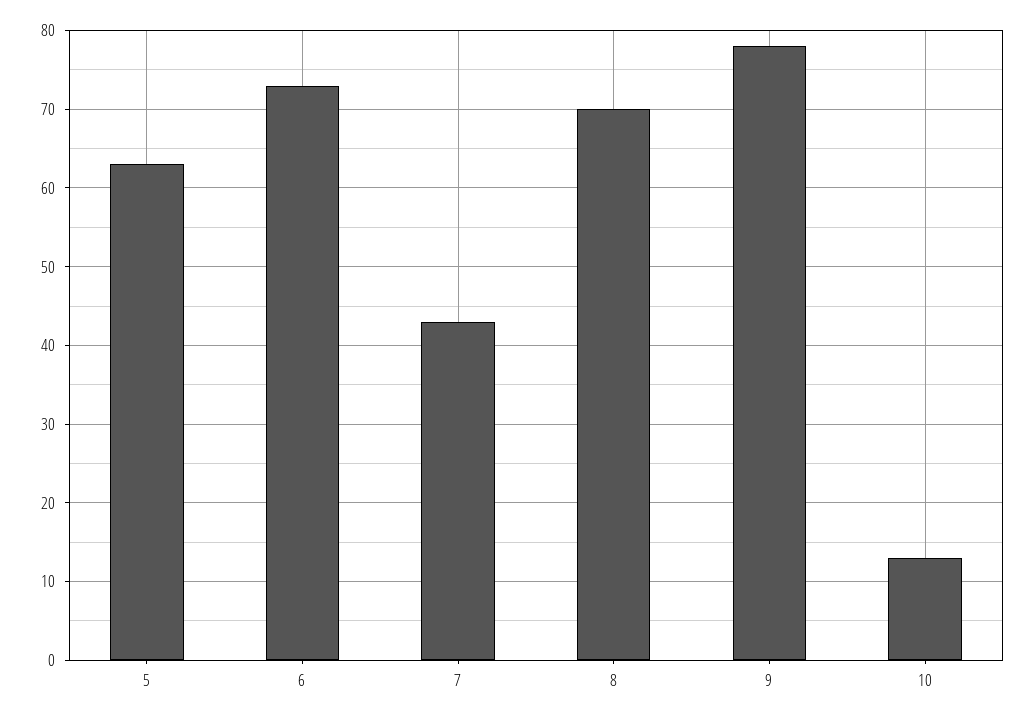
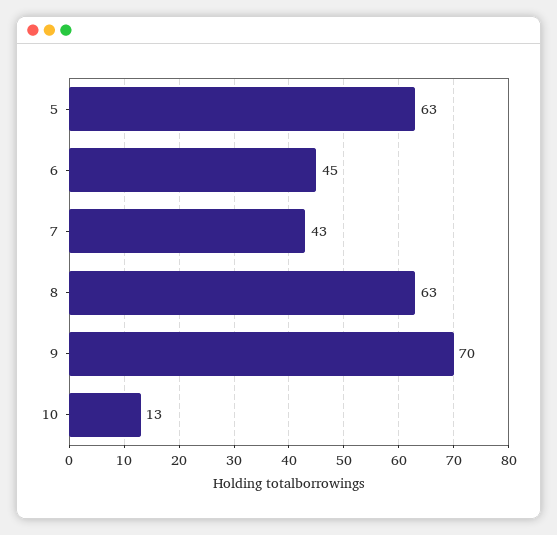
6: 73 -> 45
8: 70 -> 63
9: 78 -> 70

